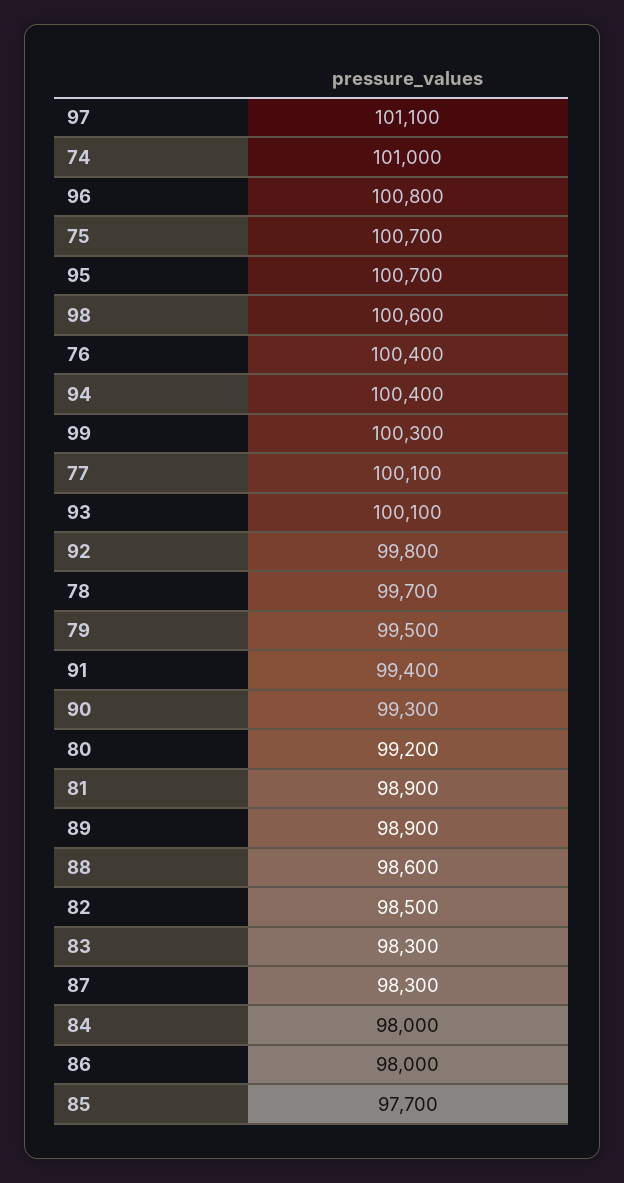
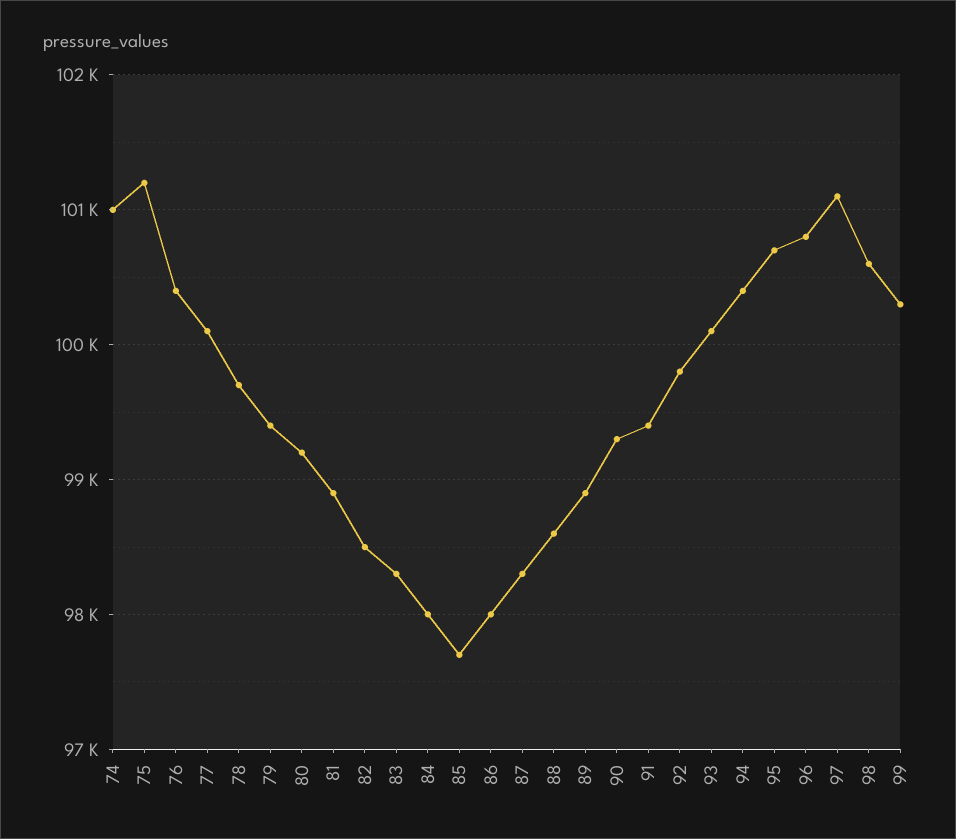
75: 100700 -> 101200
79: 99500 -> 99400

